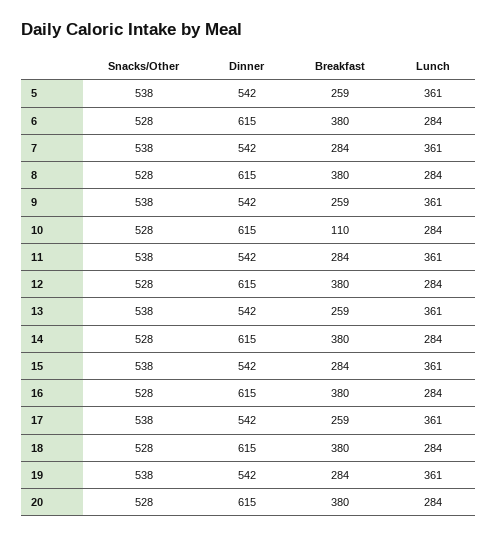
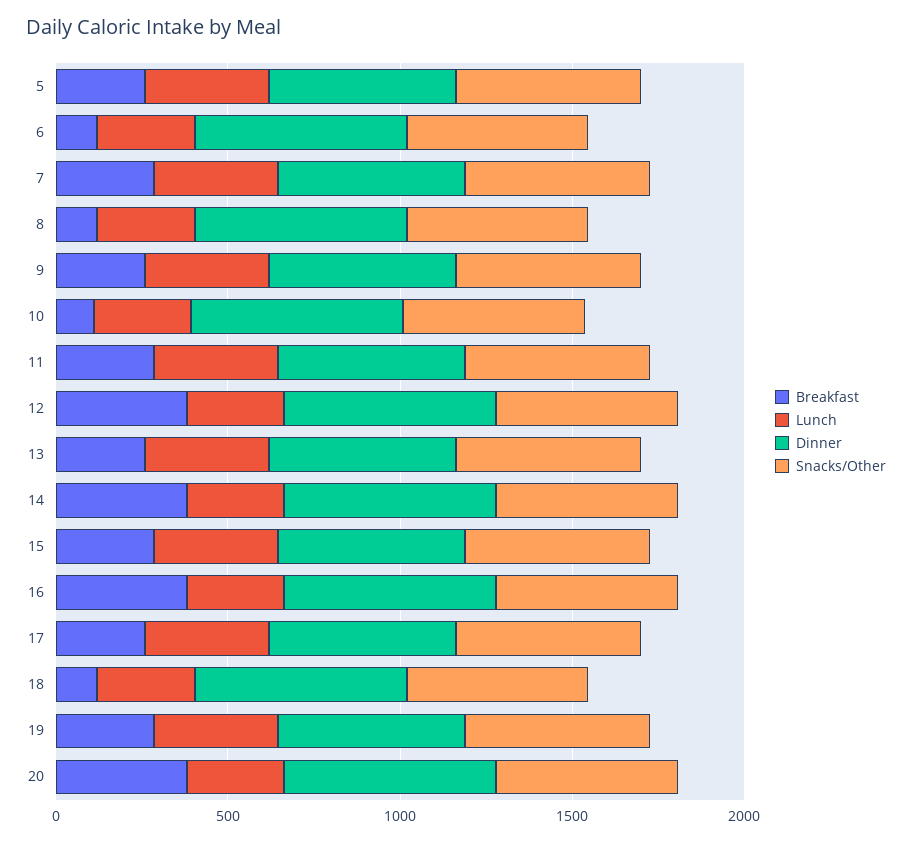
Breakfast, 6: 380 -> 100
Breakfast, 8: 380 -> 100
Breakfast, 18: 380 -> 100

